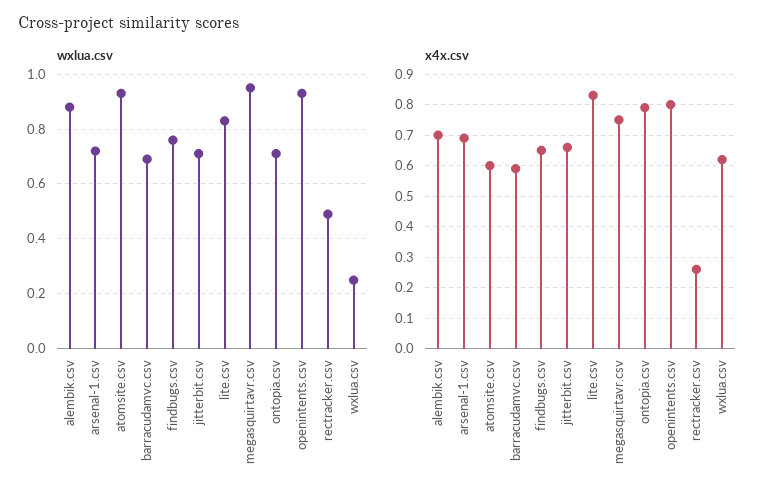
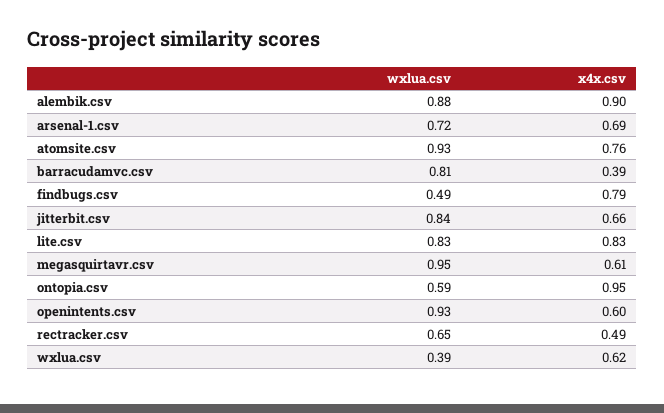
wxlua.csv, barracudamvc.csv: 0.7 -> 0.81
wxlua.csv, findbugs.csv: 0.75 -> 0.49
wxlua.csv, jitterbit.csv: 0.7 -> 0.84
wxlua.csv, ontopia.csv: 0.7 -> 0.59
wxlua.csv, rectracker.csv: 0.5 -> 0.65
wxlua.csv, wxlua.csv: 0.25 -> 0.39
x4x.csv, alembik.csv: 0.7 -> 0.9
x4x.csv, atomsite.csv: 0.6 -> 0.76
x4x.csv, barracudamvc.csv: 0.6 -> 0.39
x4x.csv, findbugs.csv: 0.65 -> 0.79
x4x.csv, megasquirtavr.csv: 0.75 -> 0.61
x4x.csv, ontopia.csv: 0.8 -> 0.95
x4x.csv, openintents.csv: 0.8 -> 0.6
x4x.csv, rectracker.csv: 0.25 -> 0.49

